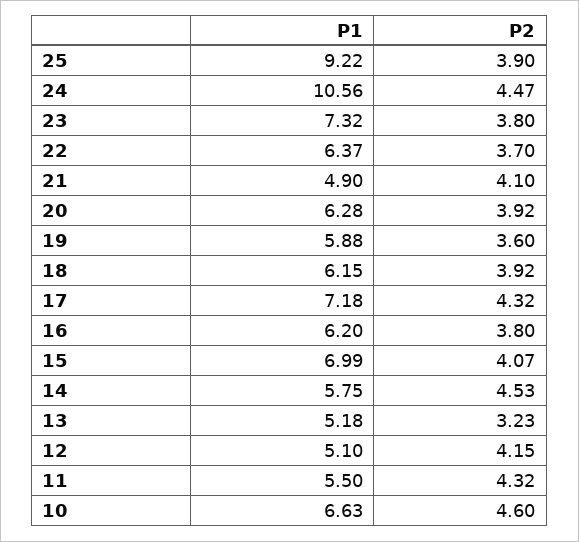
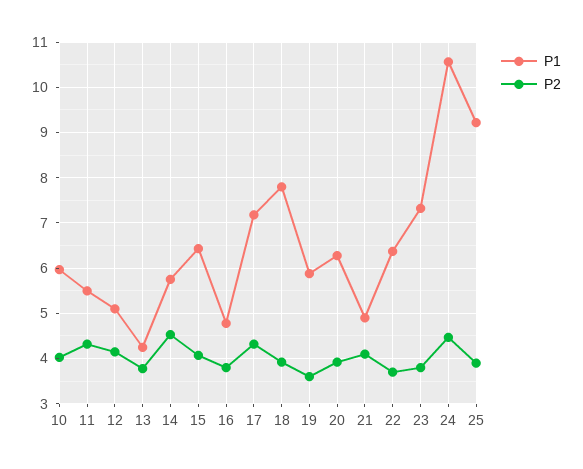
P1, 18: 6.15 -> 7.8
P1, 16: 6.2 -> 4.8
P1, 15: 6.99 -> 6.4
P1, 13: 5.18 -> 4.2
P2, 13: 3.23 -> 3.8
P1, 10: 6.63 -> 6
P2, 10: 4.6 -> 4

